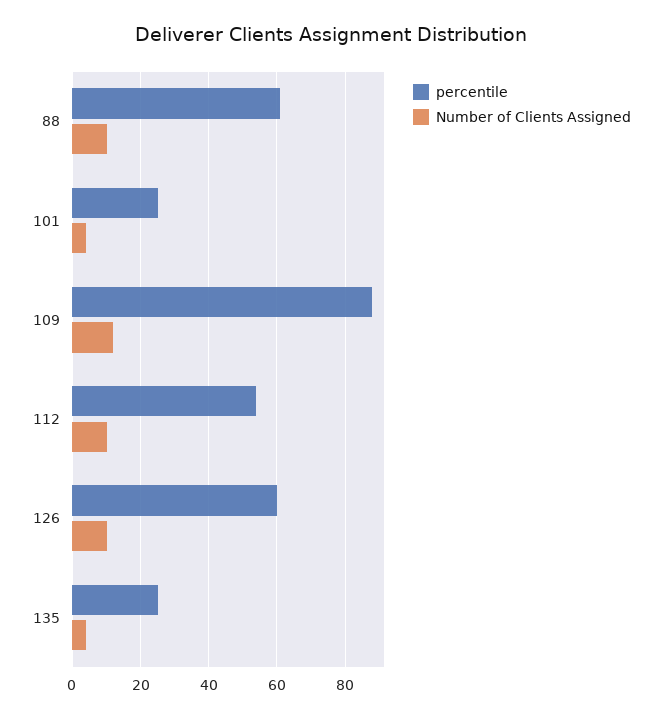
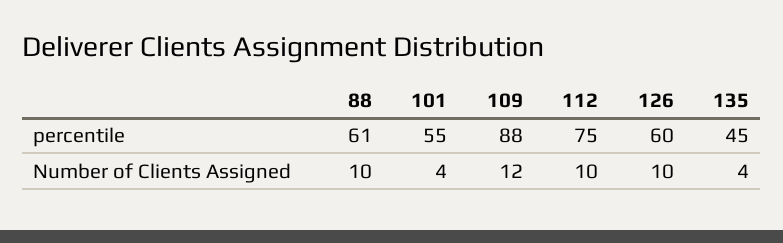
percentile, 101: 25 -> 55
percentile, 112: 55 -> 75
percentile, 135: 25 -> 45

